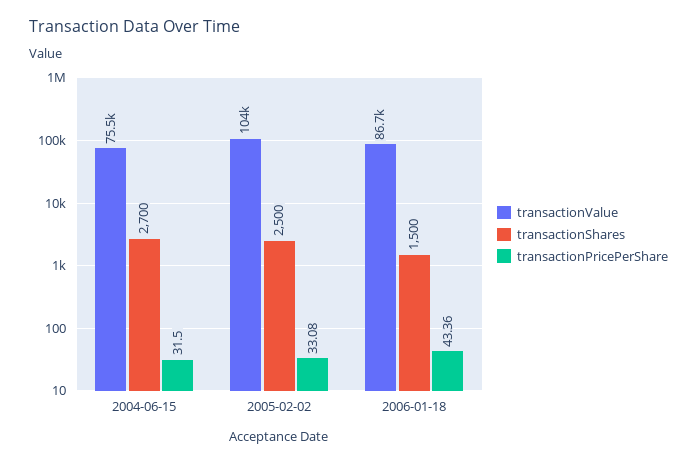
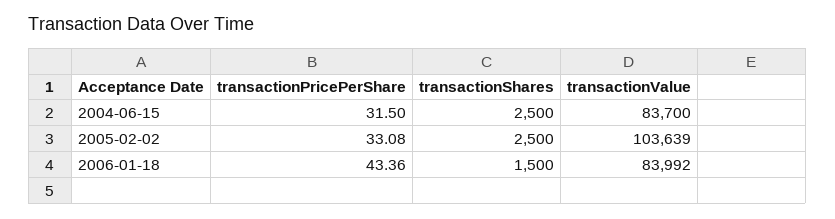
transactionValue, 2004-06-15: 75500 -> 83700
transactionShares, 2004-06-15: 2700 -> 2500
transactionValue, 2006-01-18: 86700 -> 83992

